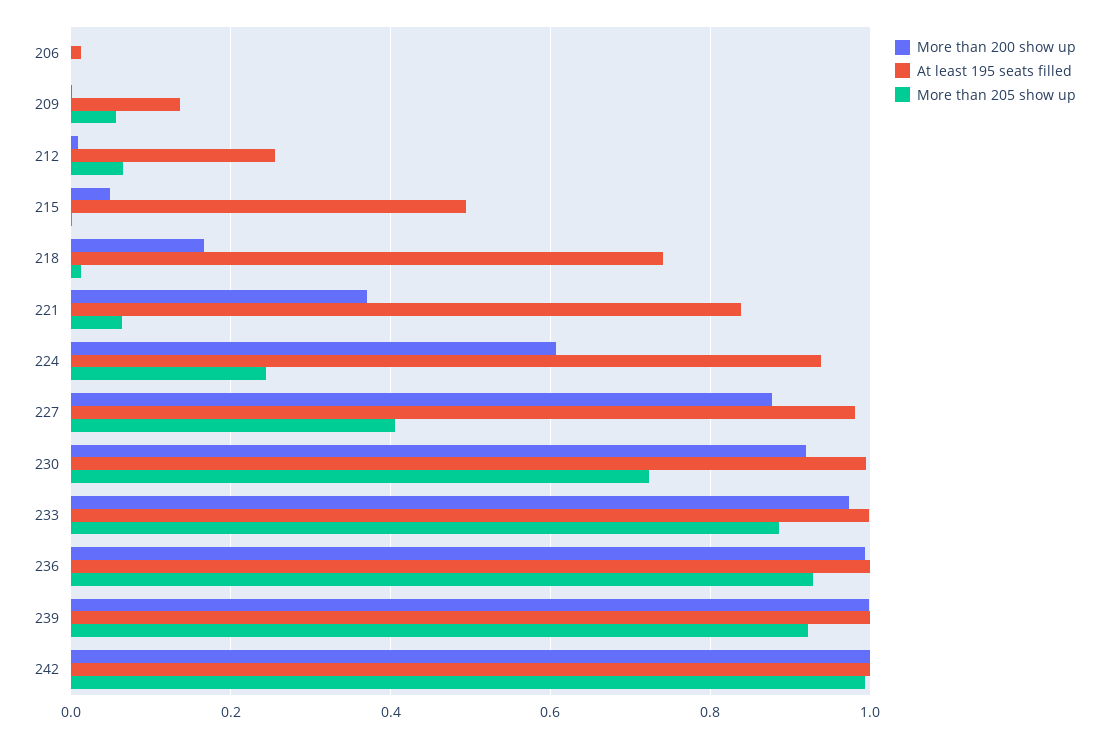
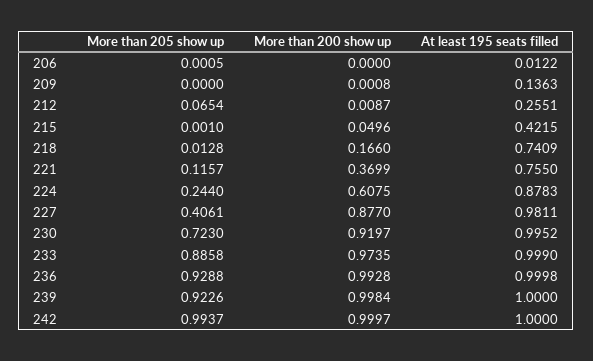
More than 205 show up, 209: 0.06 -> 0
At least 195 seats filled, 215: 0.5 -> 0.4215
At least 195 seats filled, 221: 0.84 -> 0.755
More than 205 show up, 221: 0.06 -> 0.1157
At least 195 seats filled, 224: 0.94 -> 0.8783

